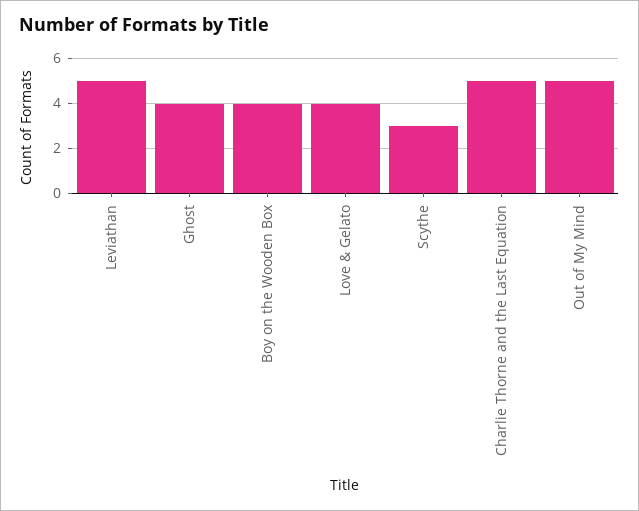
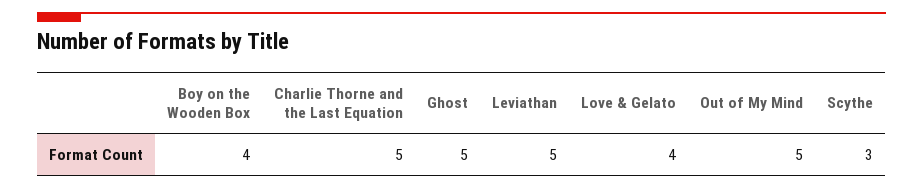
Ghost: 4 -> 5

